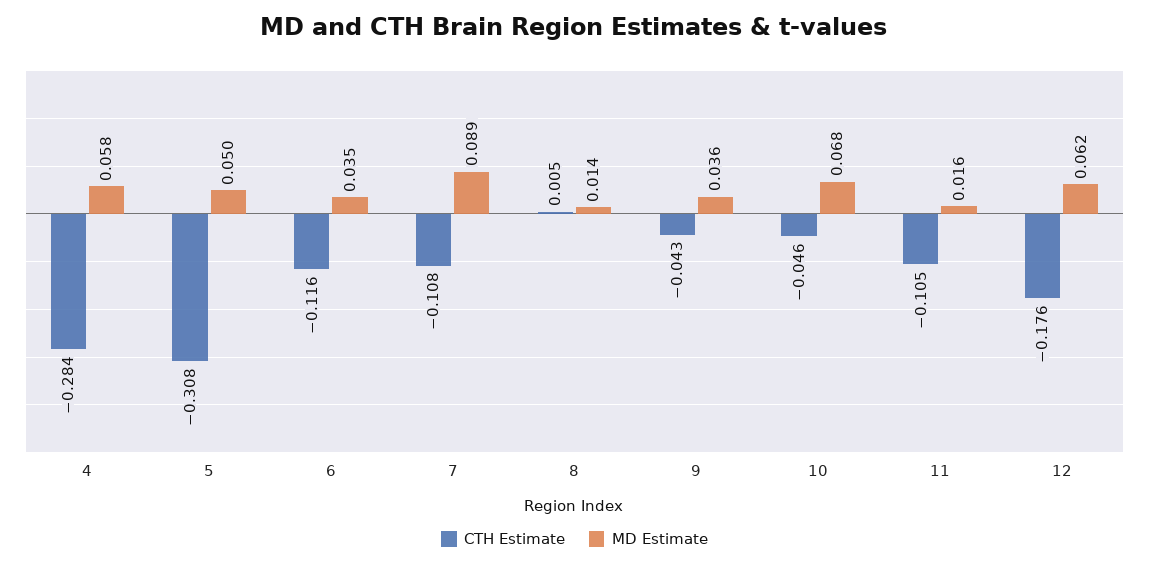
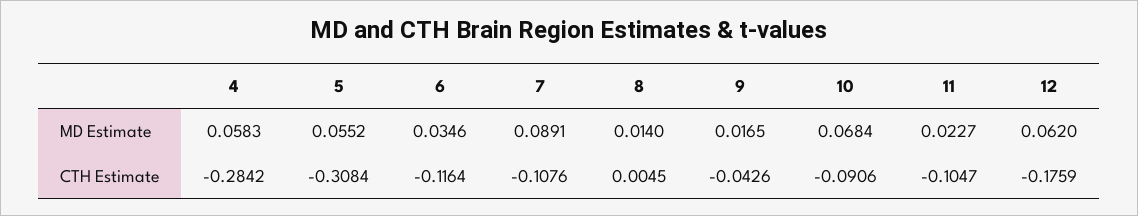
MD Estimate, 5: 0.05 -> 0.0552
MD Estimate, 9: 0.036 -> 0.0165
CTH Estimate, 10: -0.046 -> -0.0906
MD Estimate, 11: 0.016 -> 0.0227

